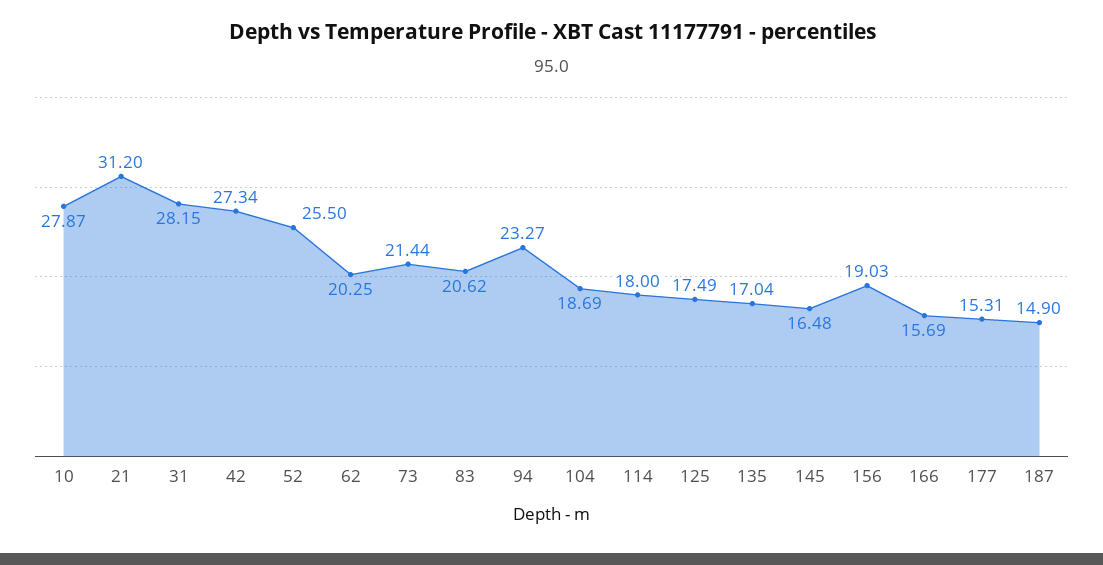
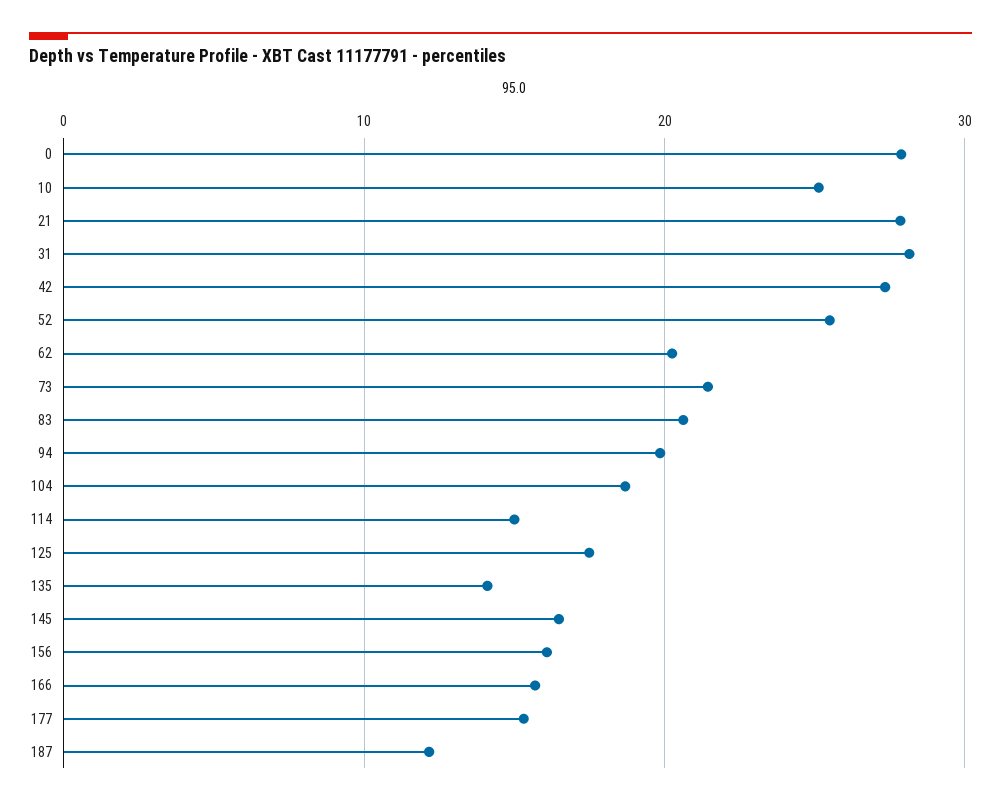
10: 27.87 -> 25
21: 31.2 -> 28
94: 23.27 -> 20
114: 18 -> 15
135: 17.04 -> 14
156: 19.03 -> 16
187: 14.9 -> 12
0: none -> 28

